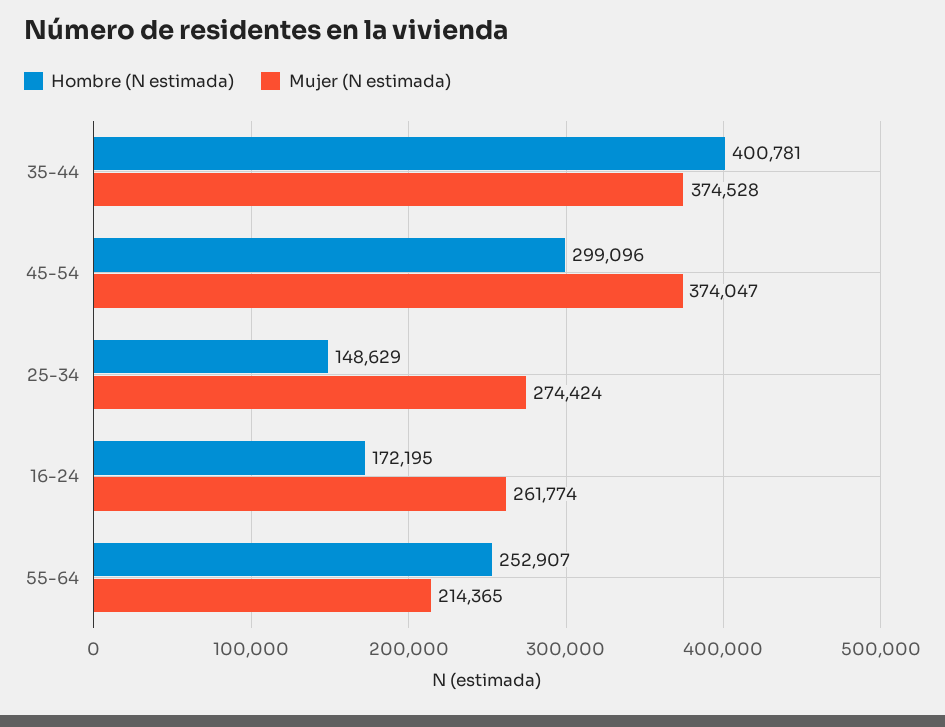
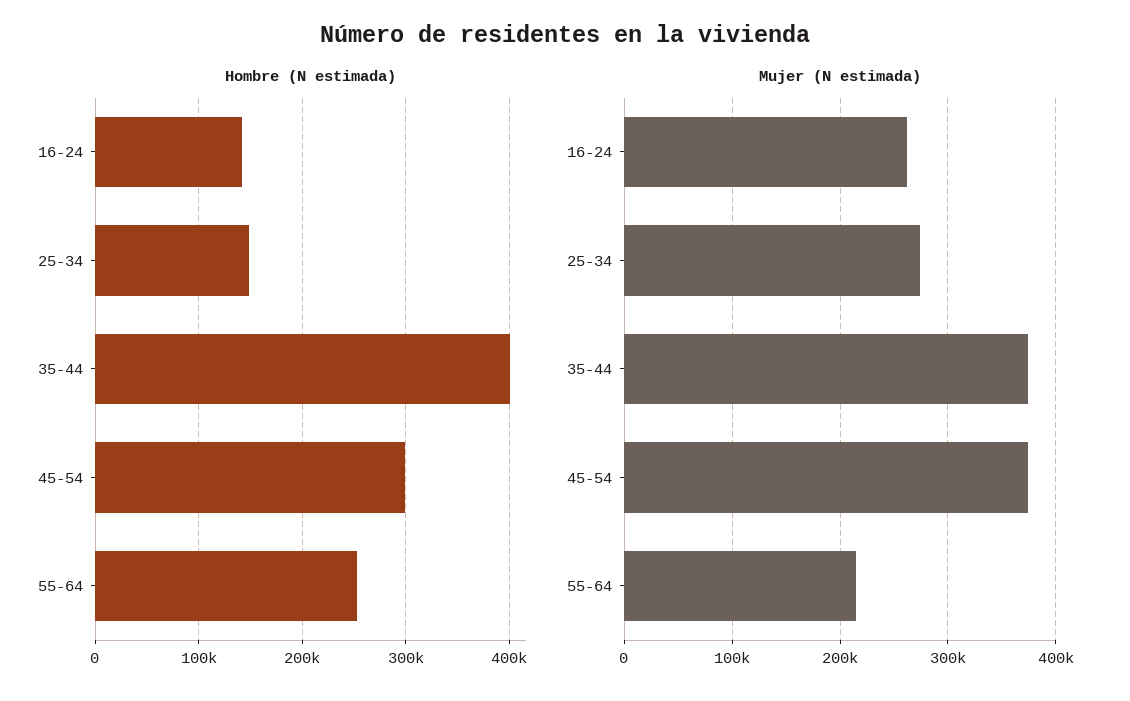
Hombre (N estimada), 16-24: 172195 -> 140000

